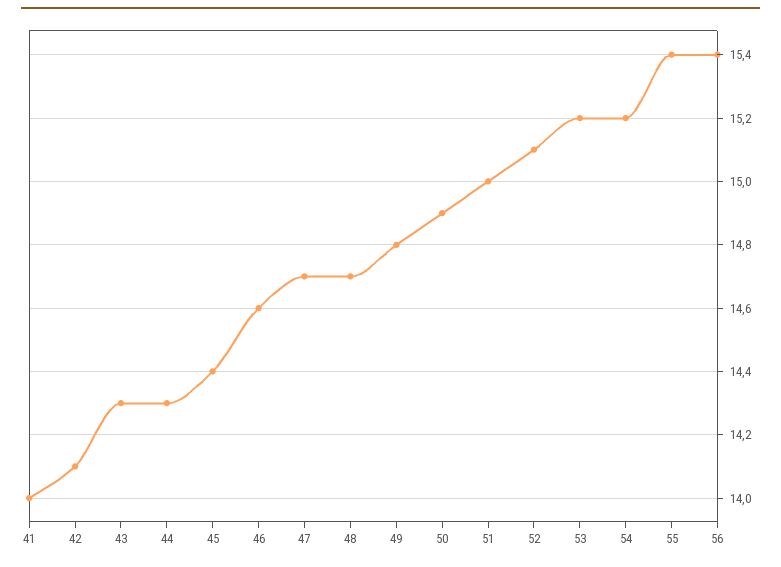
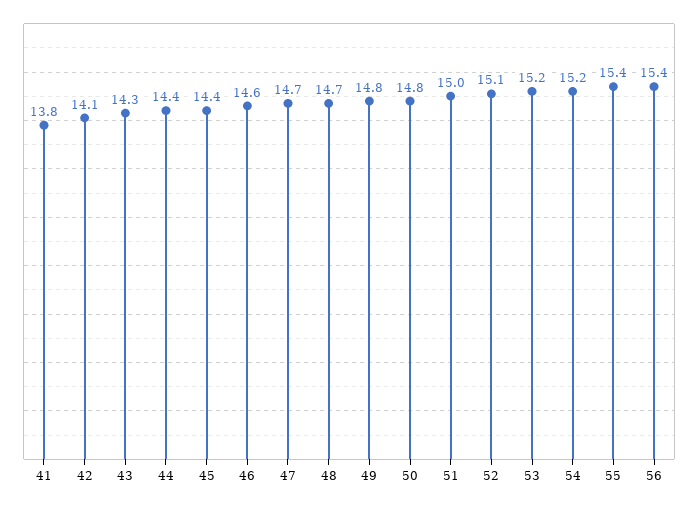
41: 14 -> 13.8
44: 14.3 -> 14.4
50: 14.9 -> 14.8

